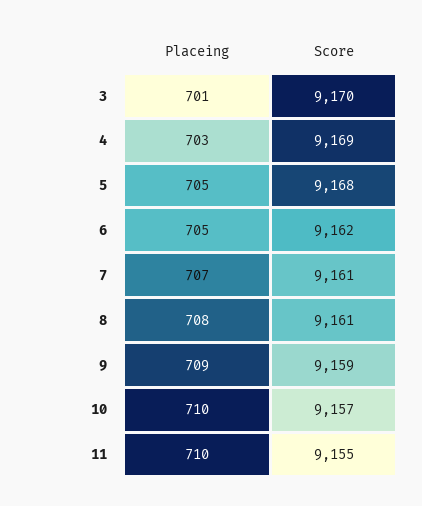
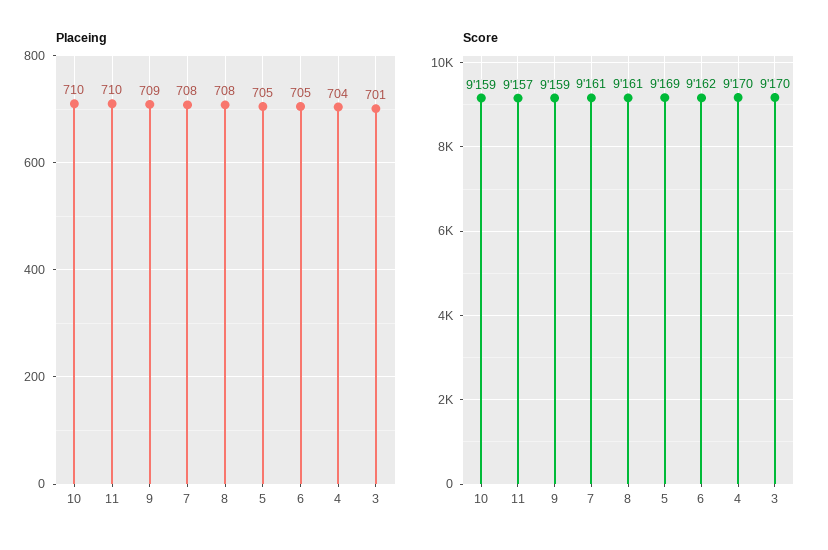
Placeing, 4: 703 -> 704
Score, 4: 9169 -> 9170
Score, 5: 9168 -> 9169
Placeing, 7: 707 -> 708
Score, 10: 9157 -> 9159
Score, 11: 9155 -> 9157

